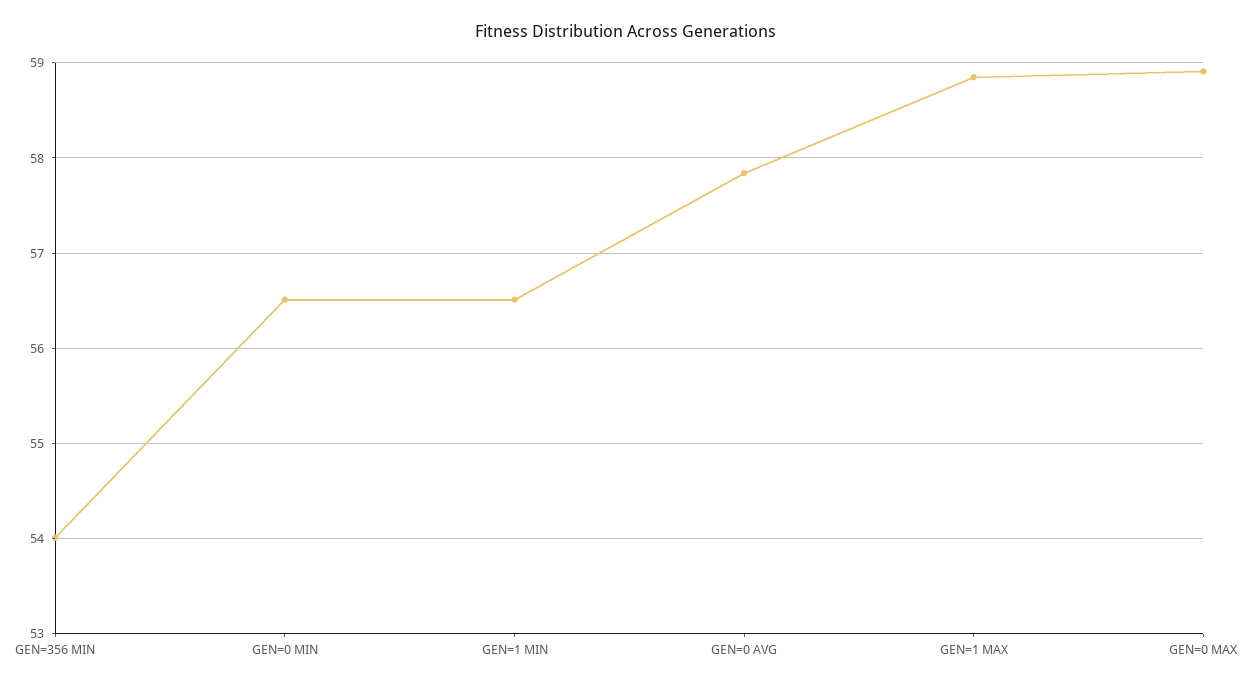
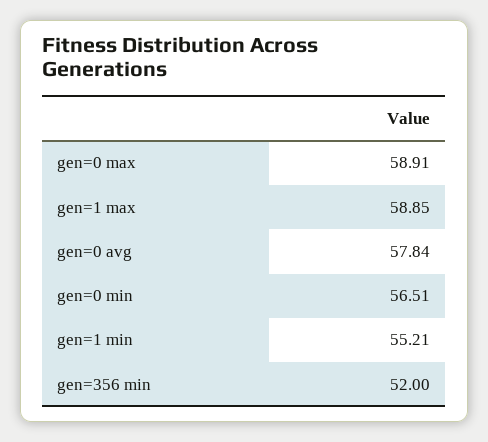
GEN=356 MIN: 54 -> 52
GEN=1 MIN: 56.5 -> 55.21

